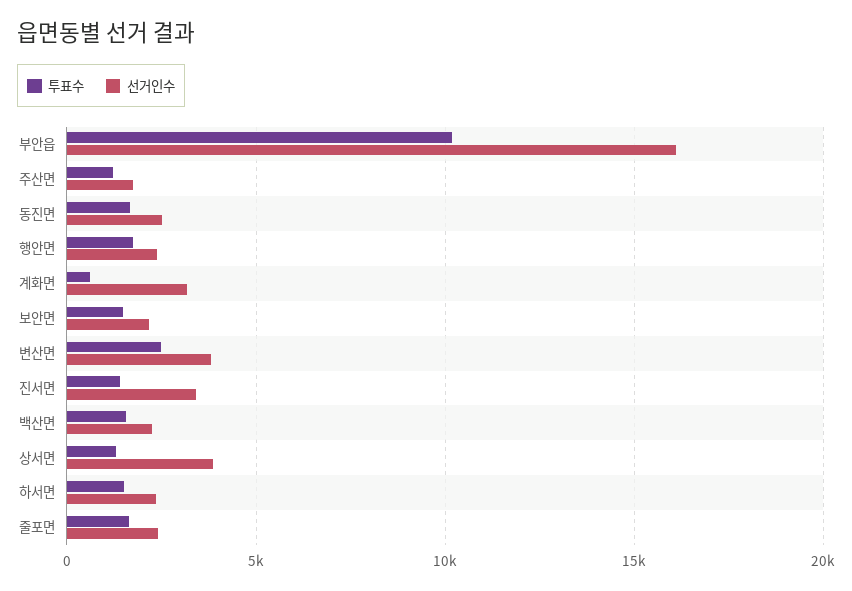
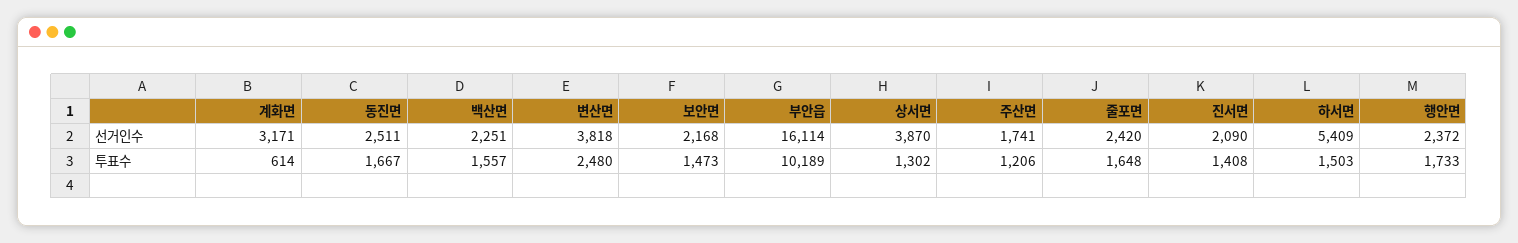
선거인수, 진서면: 3500 -> 2090
선거인수, 하서면: 2500 -> 5409

